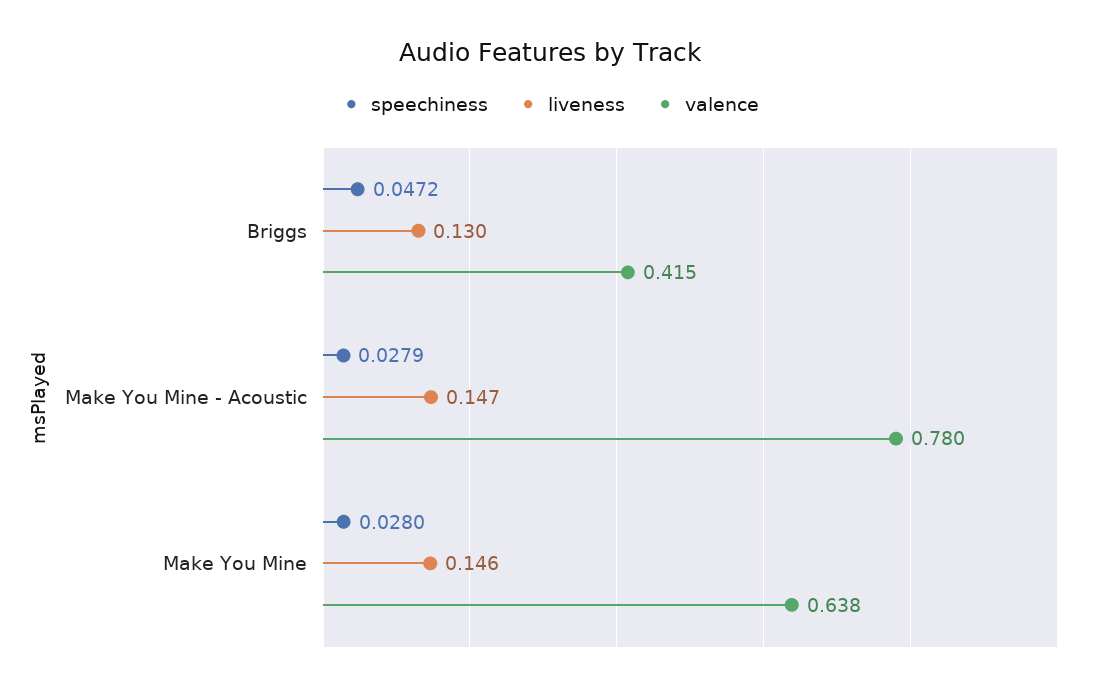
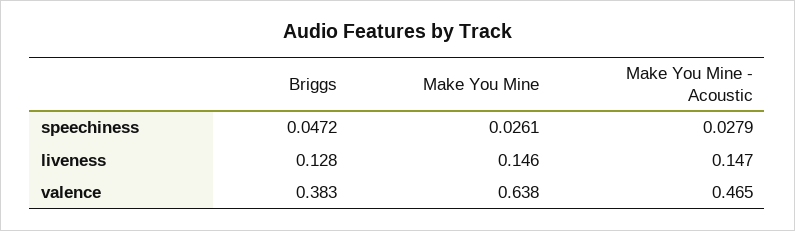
liveness, Briggs: 0.13 -> 0.128
valence, Briggs: 0.415 -> 0.383
valence, Make You Mine - Acoustic: 0.78 -> 0.465
speechiness, Make You Mine: 0.028 -> 0.0261

